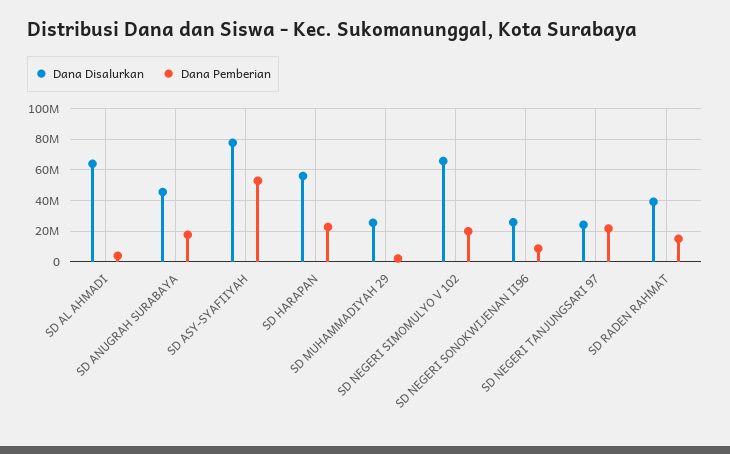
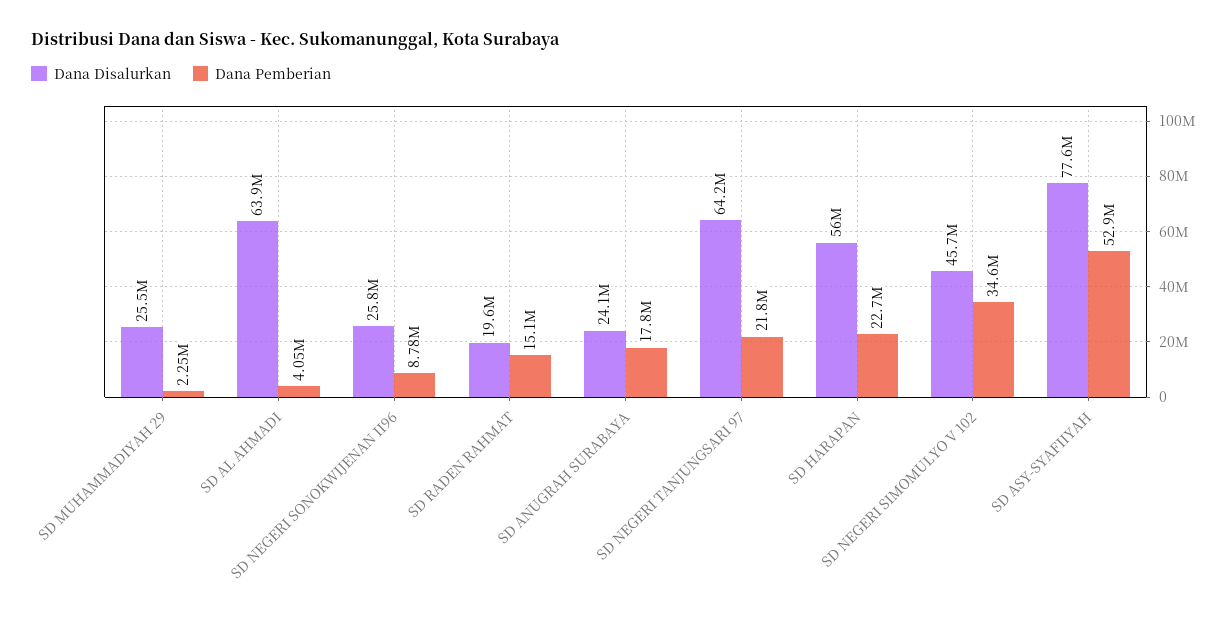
Dana Disalurkan, SD ANUGRAH SURABAYA: 45000000 -> 24100000
Dana Disalurkan, SD NEGERI SIMOMULYO V 102: 65000000 -> 45700000
Dana Pemberian, SD NEGERI SIMOMULYO V 102: 20000000 -> 34600000
Dana Disalurkan, SD NEGERI TANJUNGSARI 97: 25000000 -> 64200000
Dana Disalurkan, SD RADEN RAHMAT: 40000000 -> 19600000

